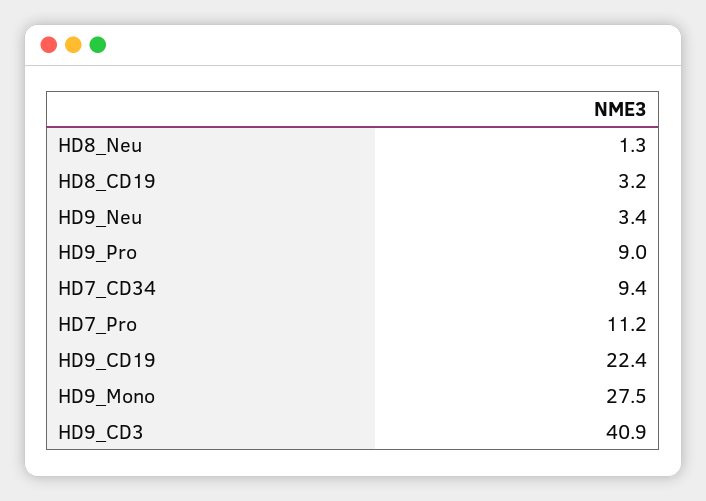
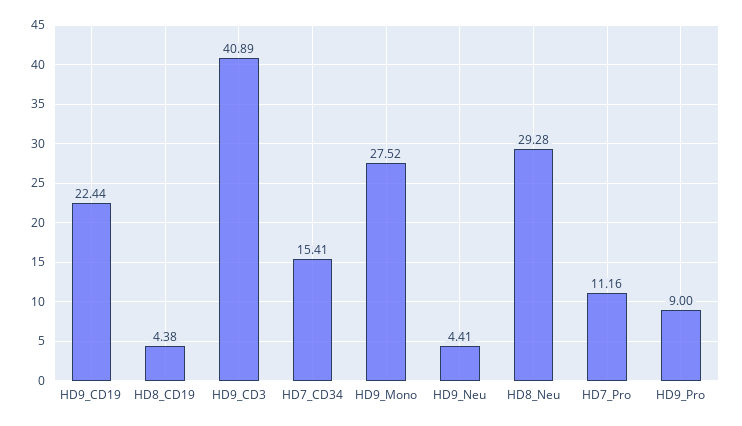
HD8_Neu: 1.3 -> 29.28
HD8_CD19: 3.2 -> 4.38
HD9_Neu: 3.4 -> 4.41
HD7_CD34: 9.4 -> 15.41

